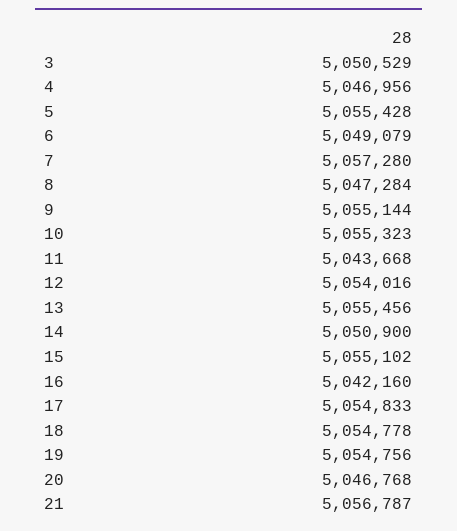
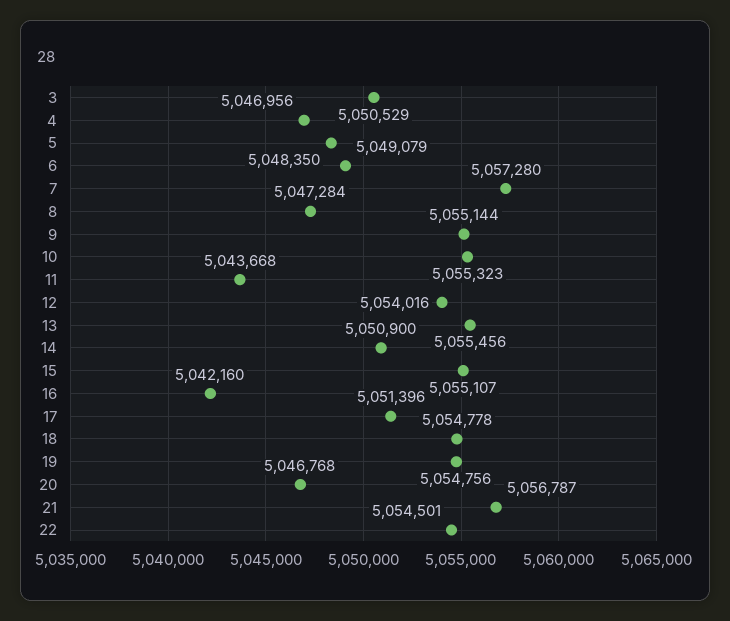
5: 5055428 -> 5048350
15: 5055102 -> 5055107
17: 5054833 -> 5051396
22: none -> 5054501

